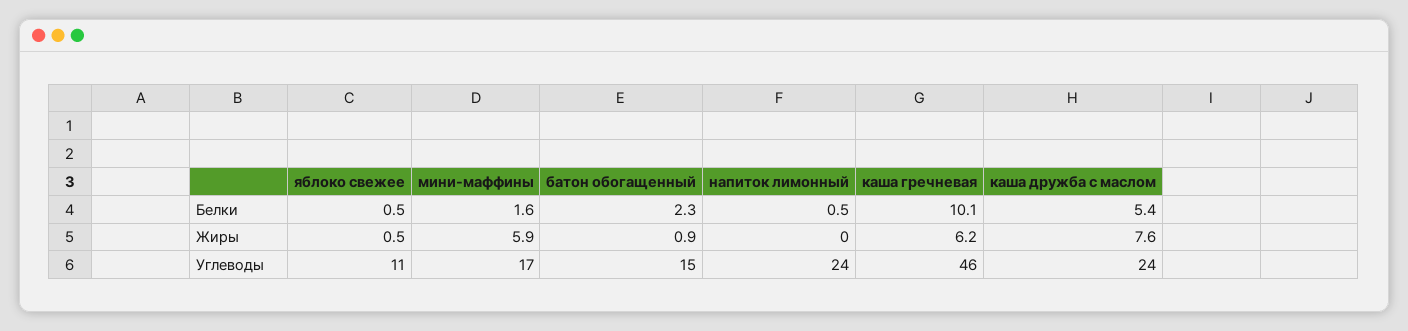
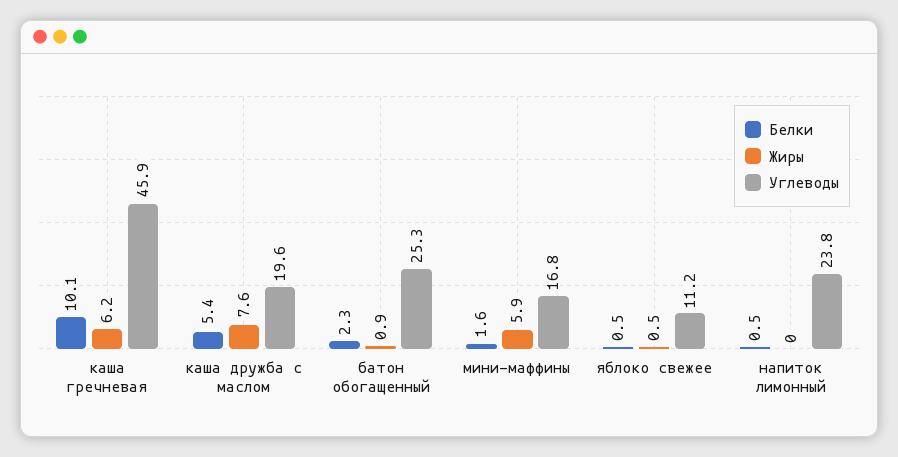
Углеводы, батон обогащенный: 15 -> 25.3
Углеводы, каша дружба с маслом: 24 -> 19.6

